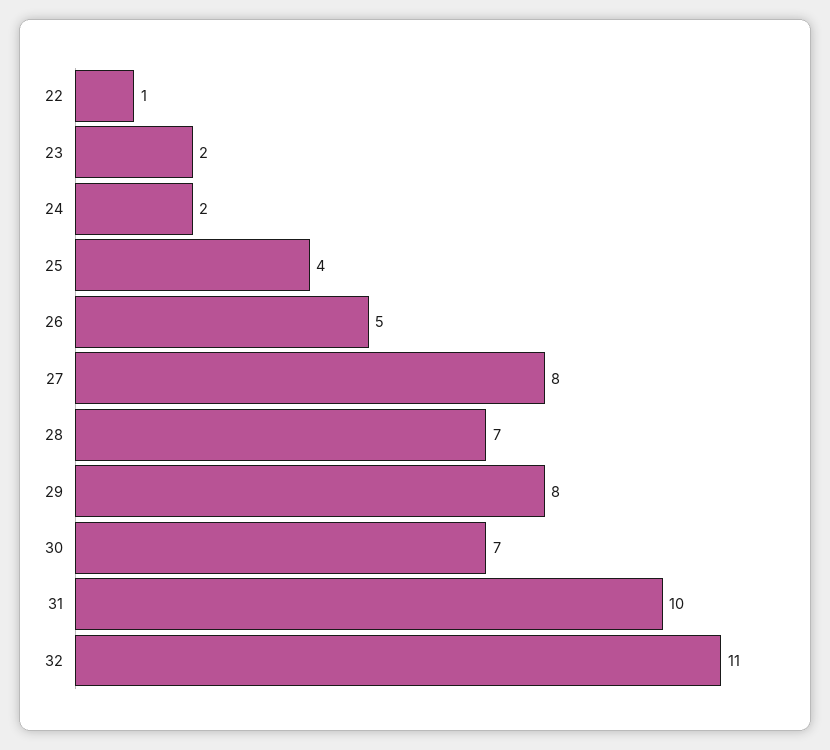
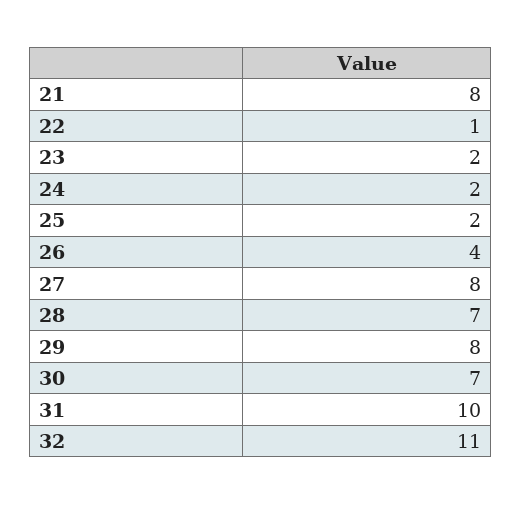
25: 4 -> 2
26: 5 -> 4
21: none -> 8

